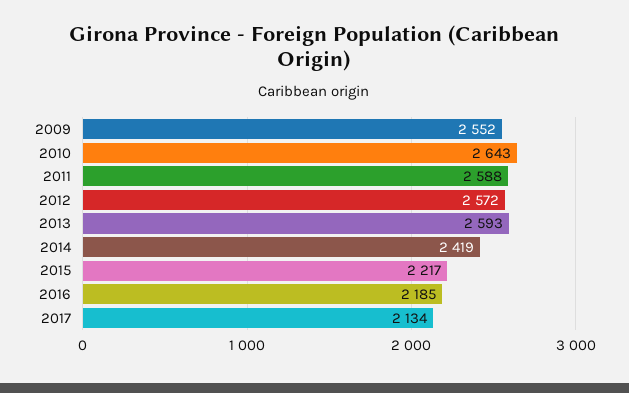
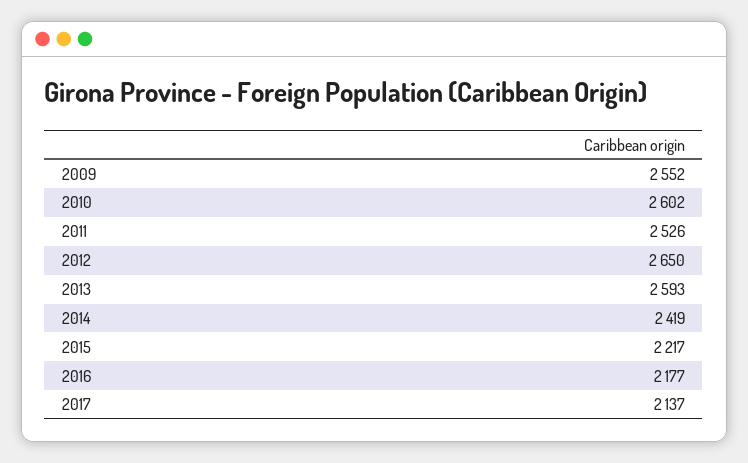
2010: 2643 -> 2602
2011: 2588 -> 2526
2012: 2572 -> 2650
2016: 2185 -> 2177
2017: 2134 -> 2137

